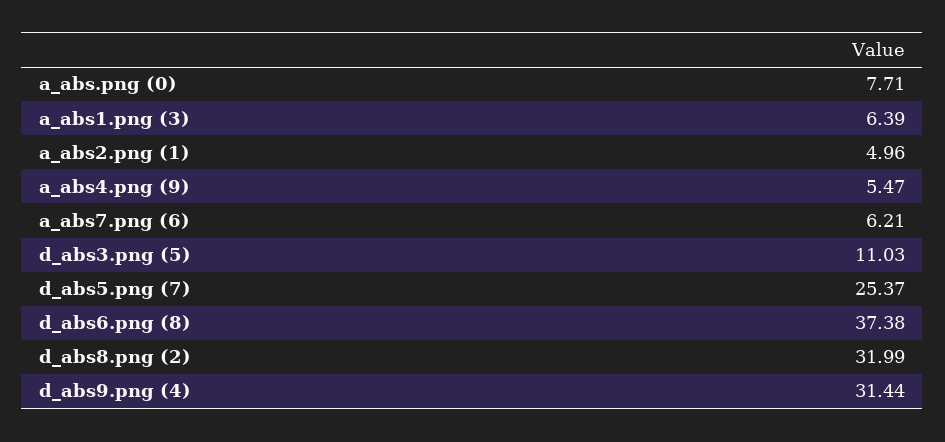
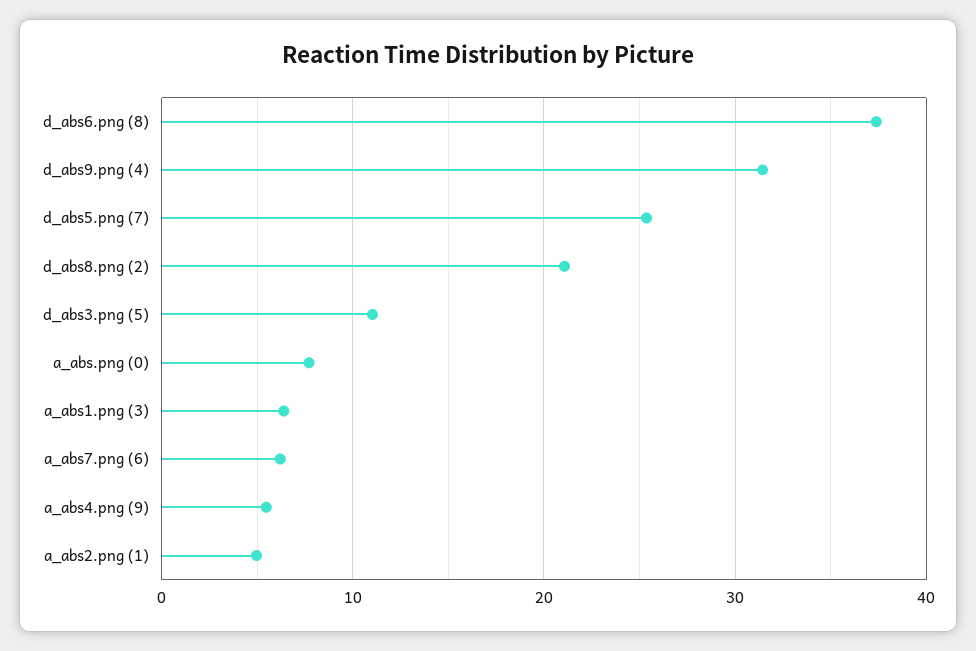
d_abs8.png (2): 31.99 -> 21

